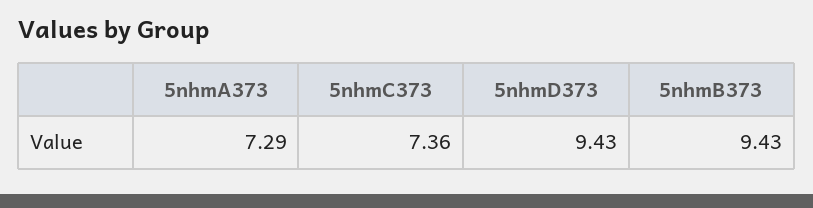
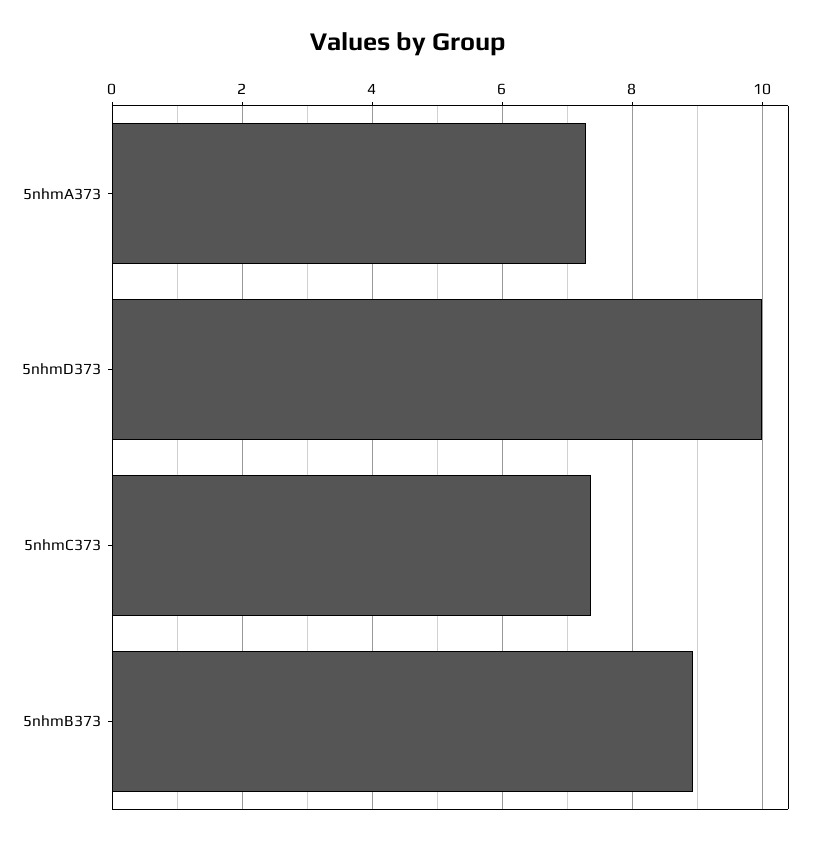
5nhmD373: 9.43 -> 10
5nhmB373: 9.43 -> 9

